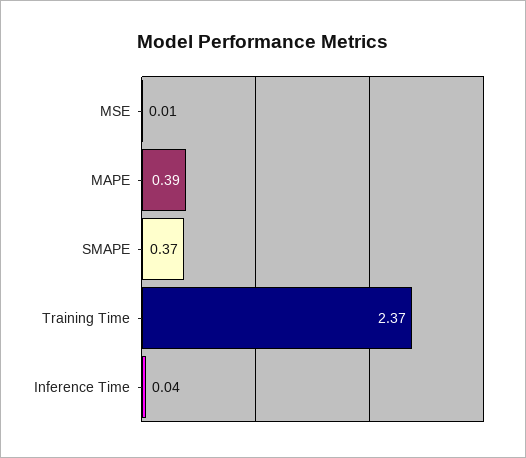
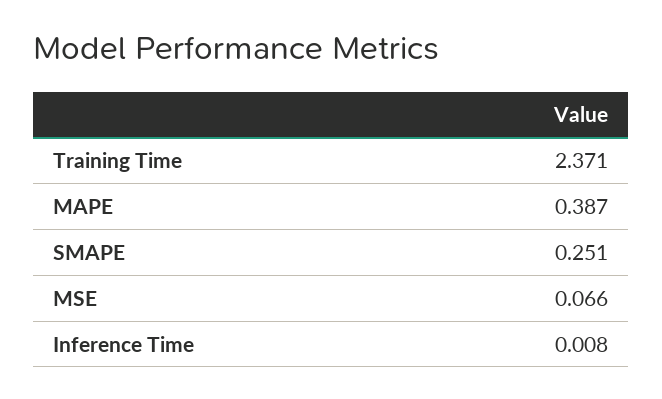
MSE: 0.01 -> 0.066
SMAPE: 0.37 -> 0.251
Inference Time: 0.04 -> 0.008

